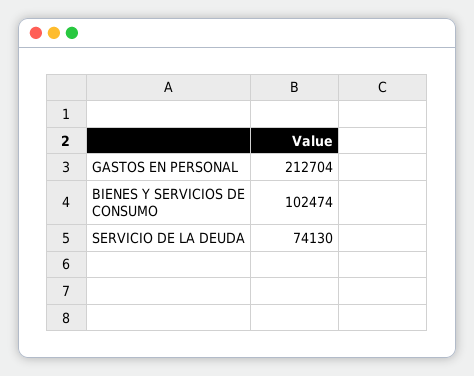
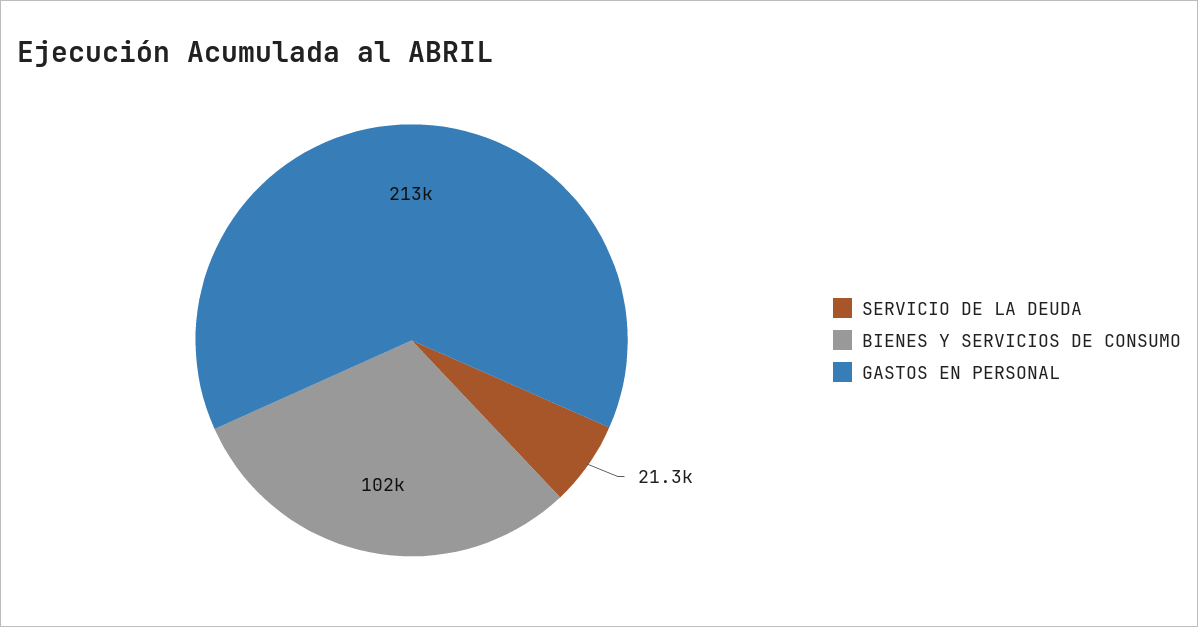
SERVICIO DE LA DEUDA: 74130 -> 21300

